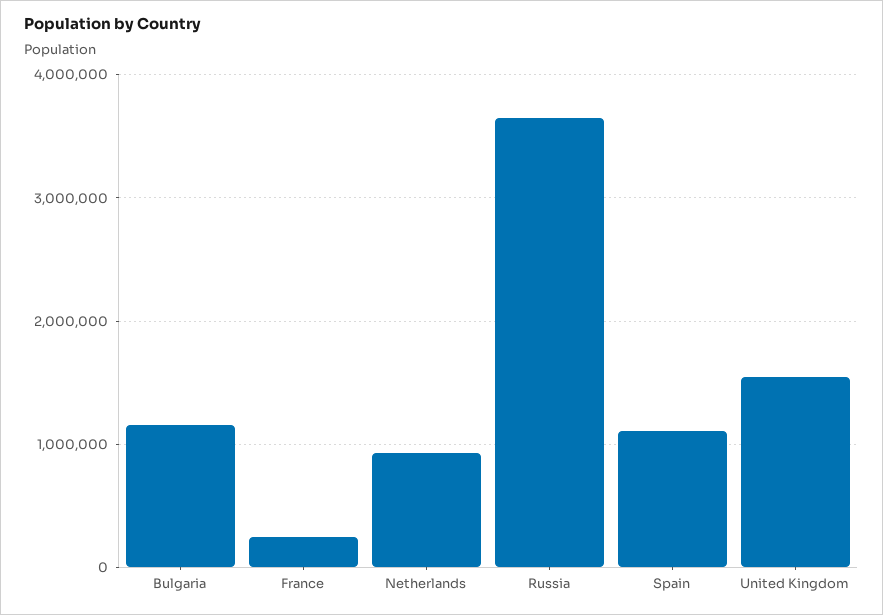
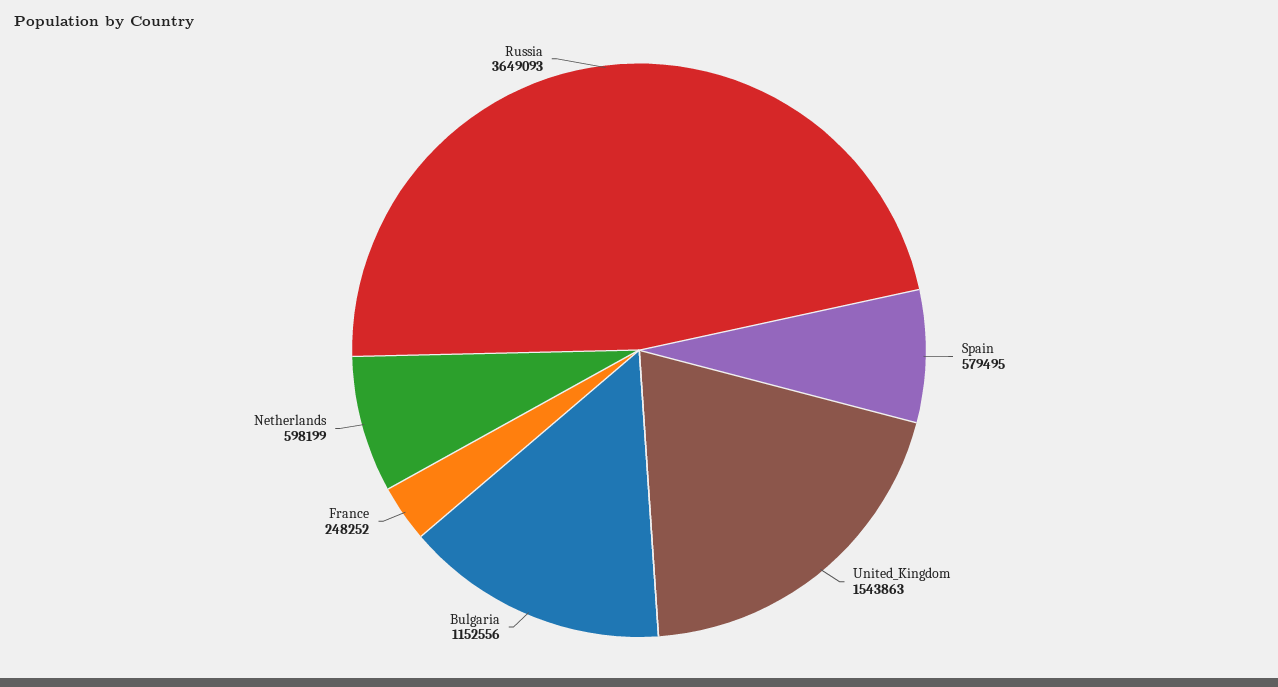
Netherlands: 900000 -> 598199
Spain: 1100000 -> 579495

